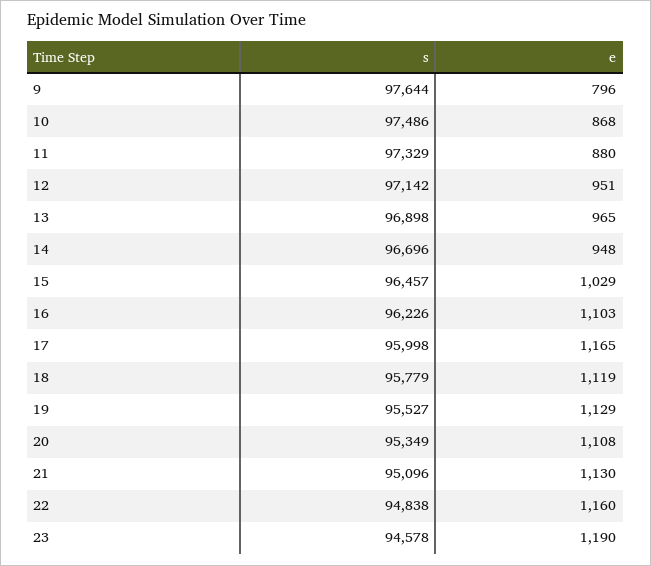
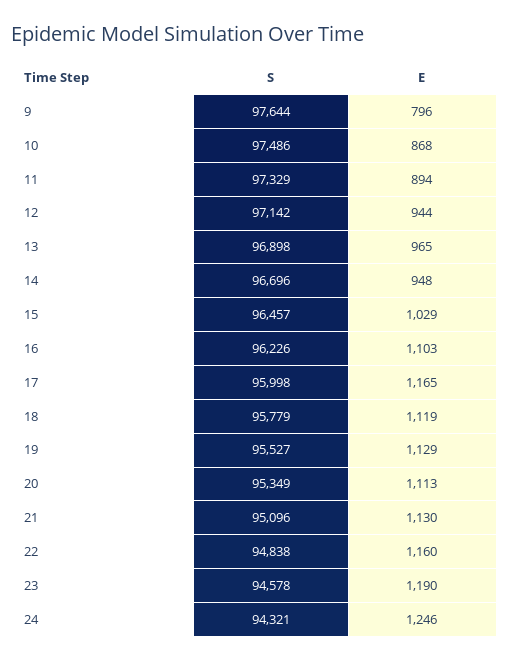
e, 11: 880 -> 894
e, 12: 951 -> 944
e, 20: 1108 -> 1113
s, 24: none -> 94321
e, 24: none -> 1246

